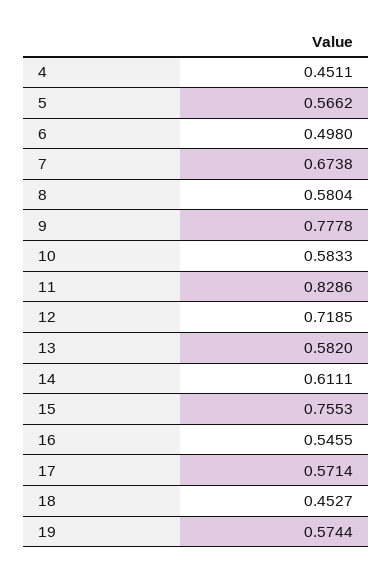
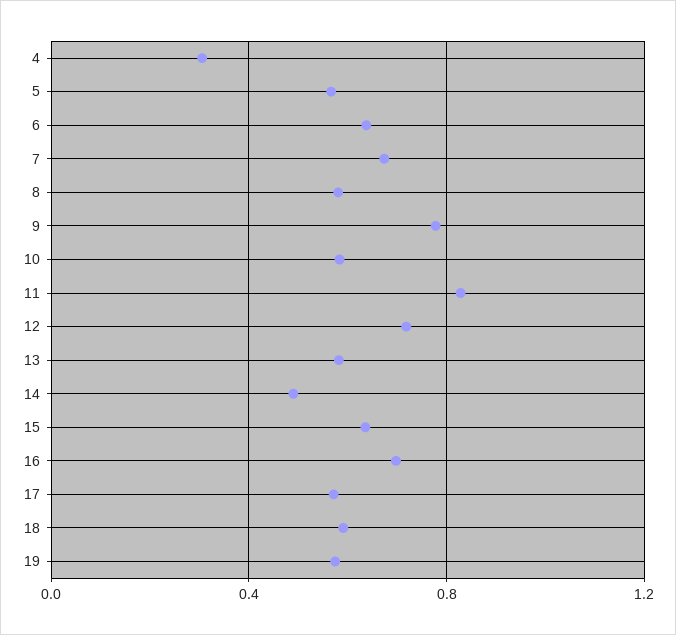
4: 0.4511 -> 0.3
6: 0.498 -> 0.65
14: 0.6111 -> 0.5
15: 0.7553 -> 0.65
16: 0.5455 -> 0.7
18: 0.4527 -> 0.6

